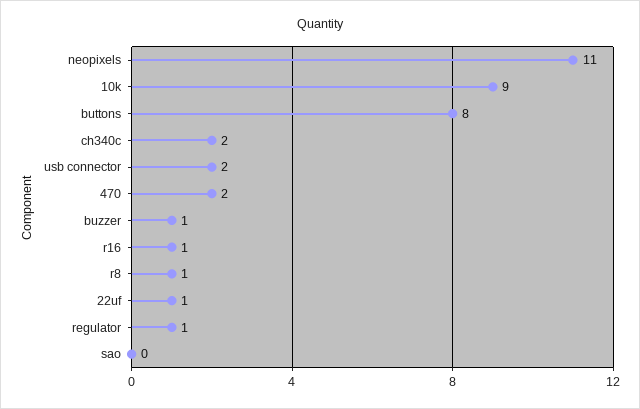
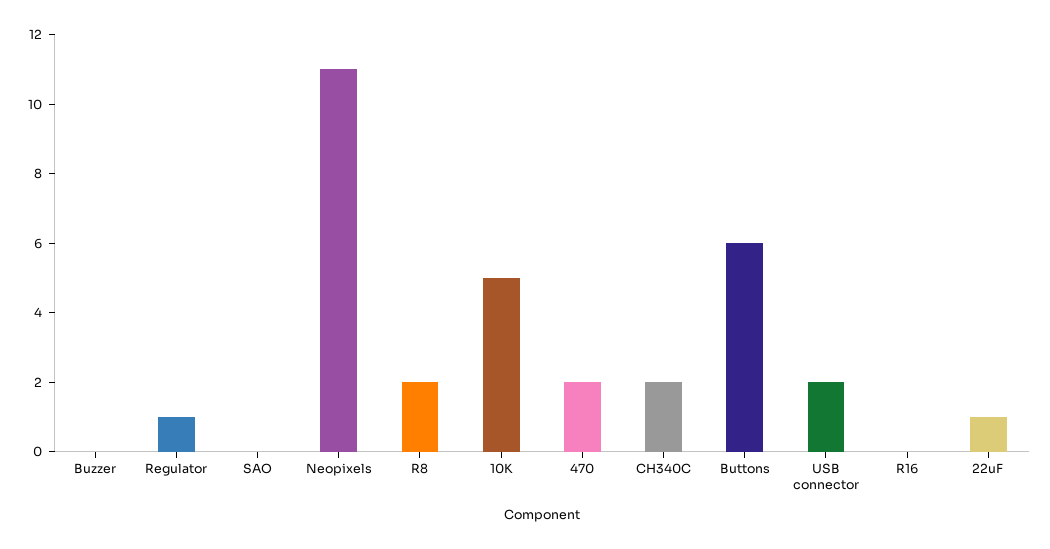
10k: 9 -> 5
buttons: 8 -> 6
buzzer: 1 -> 0
r16: 1 -> 0
r8: 1 -> 2

